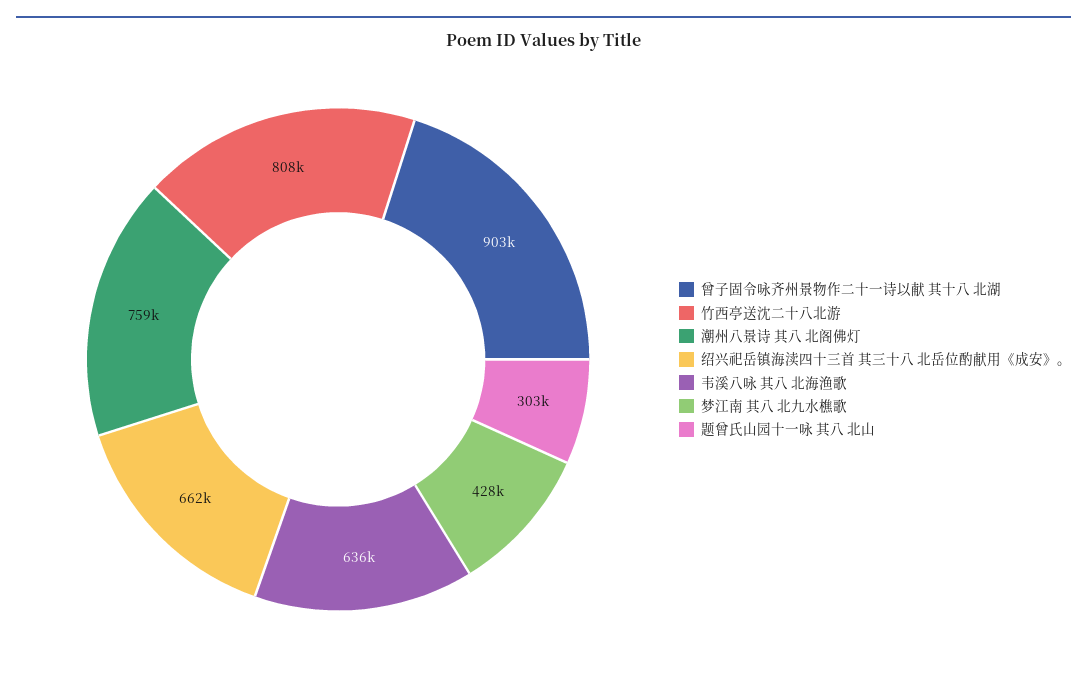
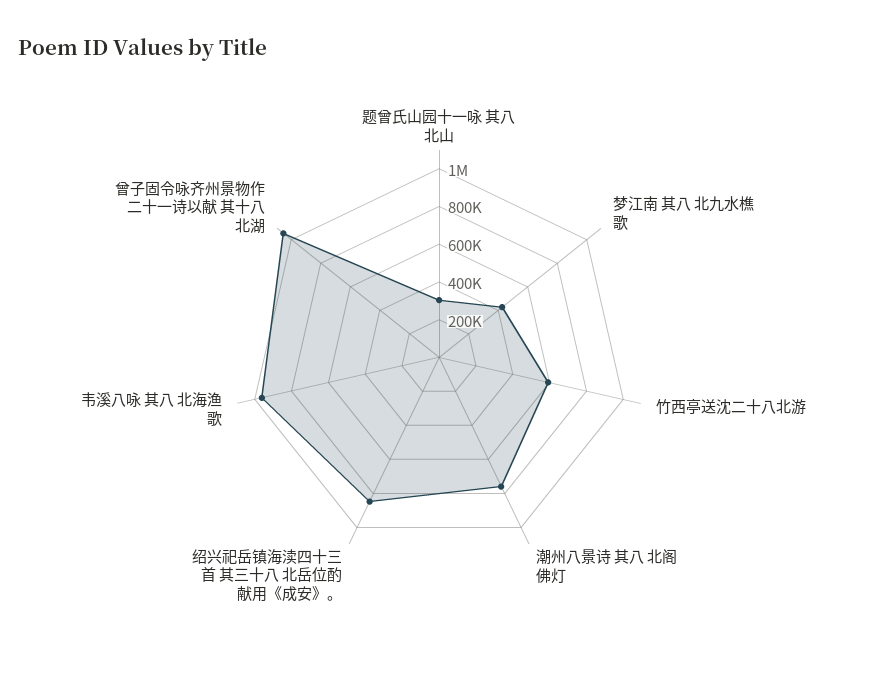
曾子固令咏齐州景物作二十一诗以献 其十八 北湖: 903000 -> 1050000
竹西亭送沈二十八北游: 808000 -> 600000
绍兴祀岳镇海渎四十三首 其三十八 北岳位酌献用《成安》。: 662000 -> 850000
韦溪八咏 其八 北海渔歌: 636000 -> 950000

